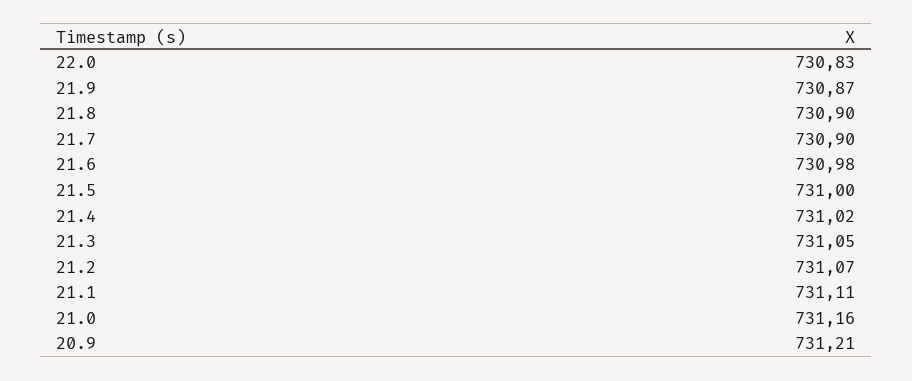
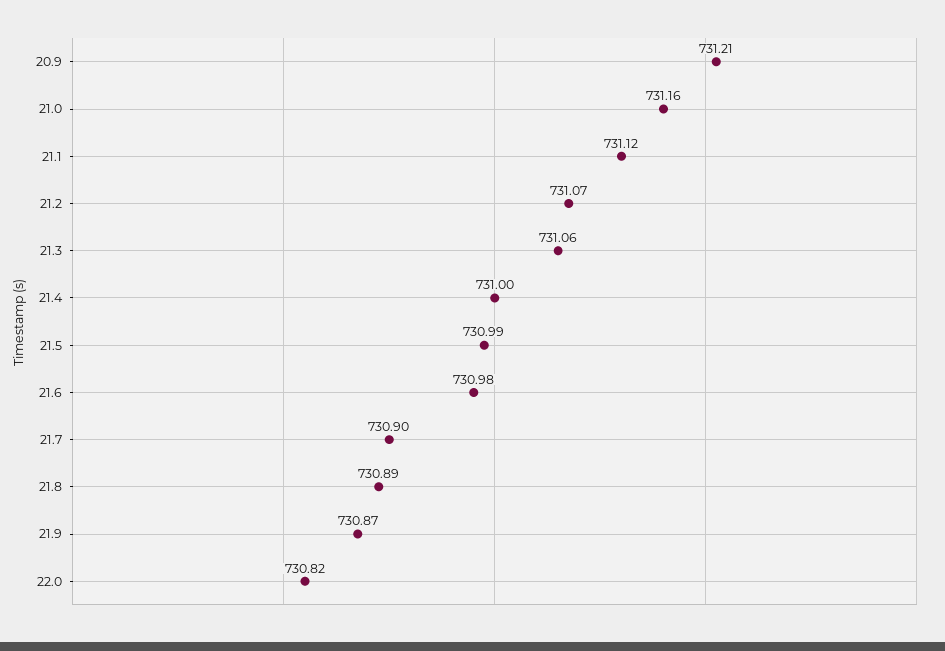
22.0: 730.83 -> 730.82
21.8: 730.9 -> 730.89
21.5: 731 -> 730.99
21.4: 731.02 -> 731
21.3: 731.05 -> 731.06
21.1: 731.11 -> 731.12

